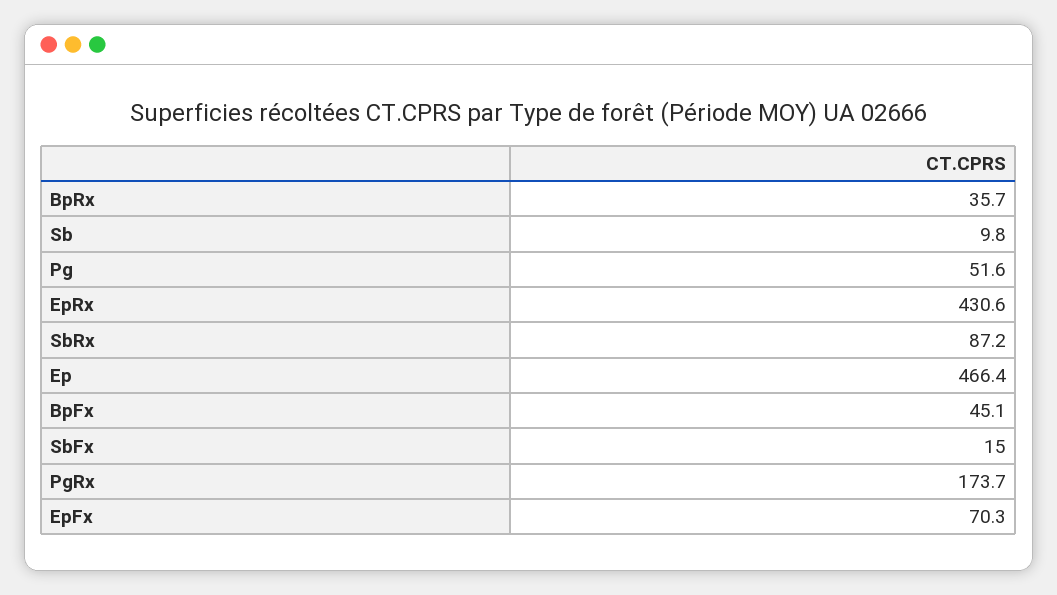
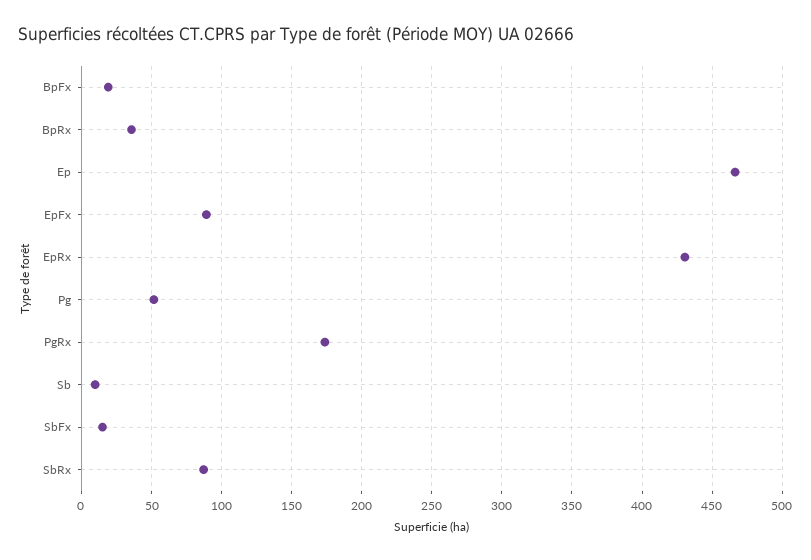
BpFx: 45.1 -> 20
EpFx: 70.3 -> 90

